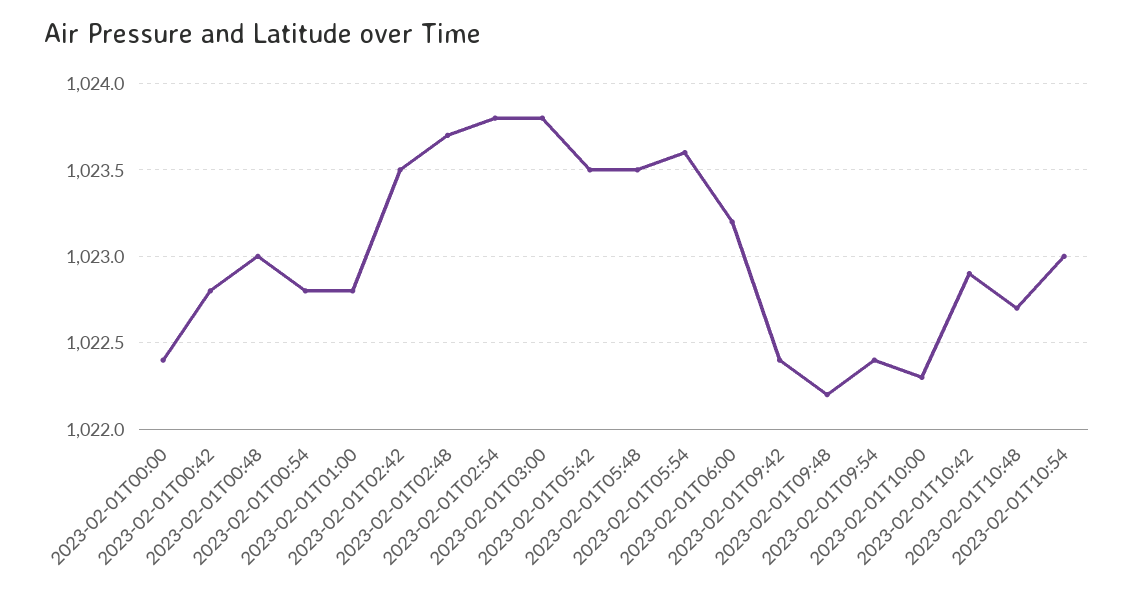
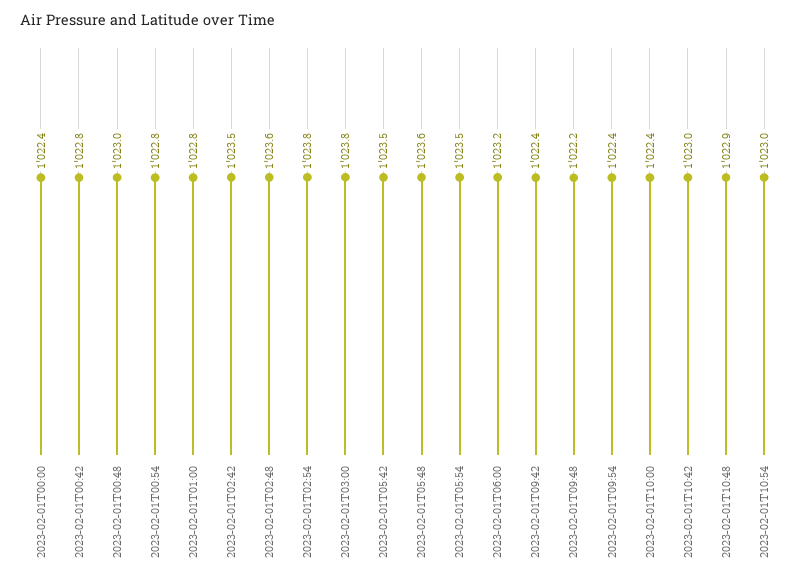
2023-02-01T02:48: 1023.7 -> 1023.6
2023-02-01T05:48: 1023.5 -> 1023.6
2023-02-01T05:54: 1023.6 -> 1023.5
2023-02-01T10:00: 1022.3 -> 1022.4
2023-02-01T10:42: 1022.9 -> 1023
2023-02-01T10:48: 1022.7 -> 1022.9

